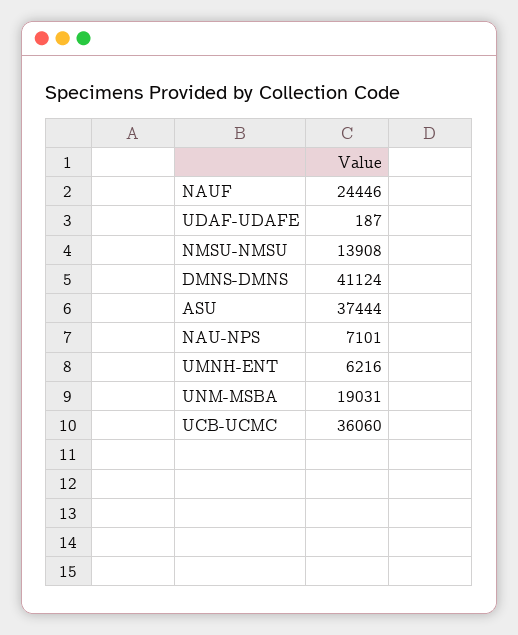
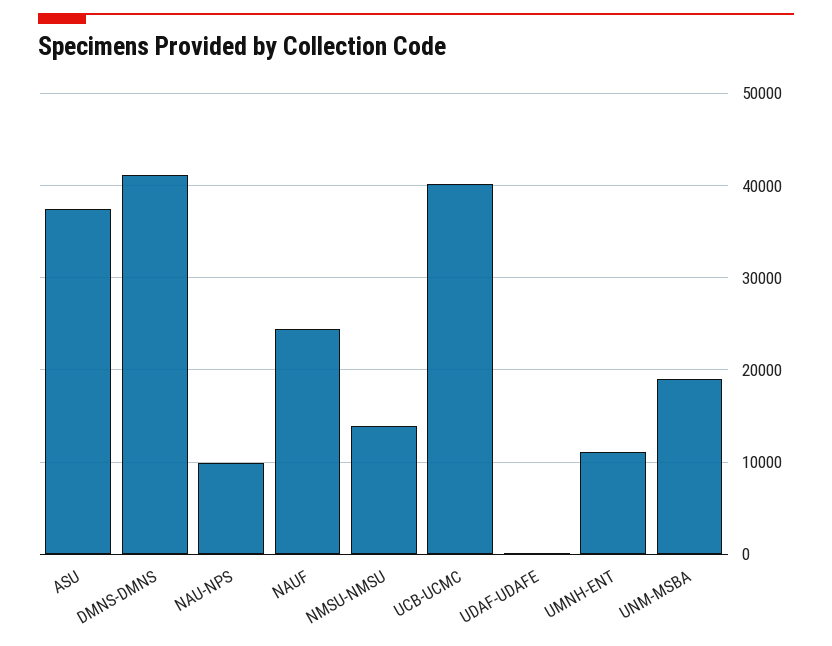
NAU-NPS: 7101 -> 10000
UMNH-ENT: 6216 -> 11000
UCB-UCMC: 36060 -> 40000

